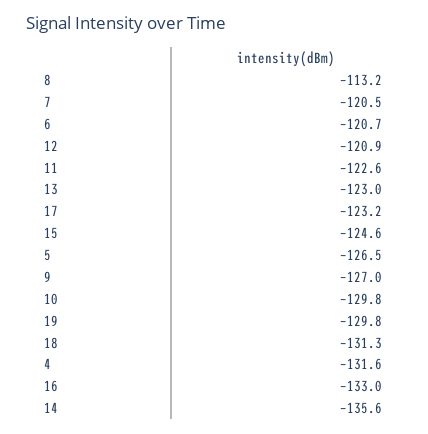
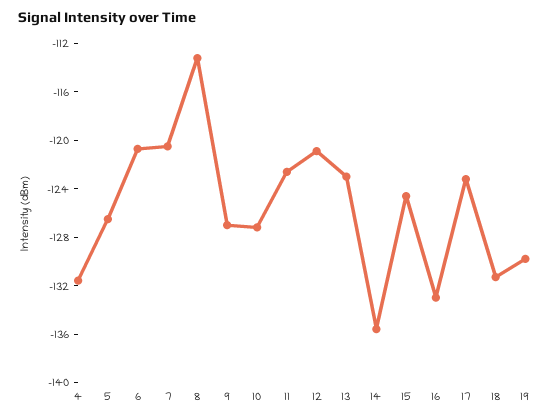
10: -129.8 -> -127

